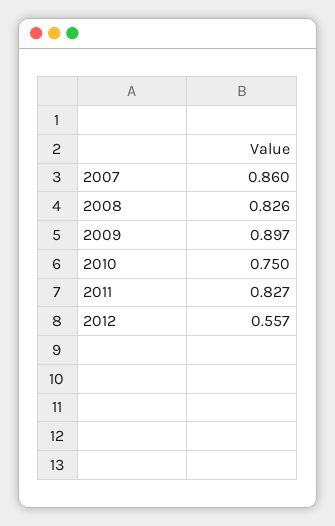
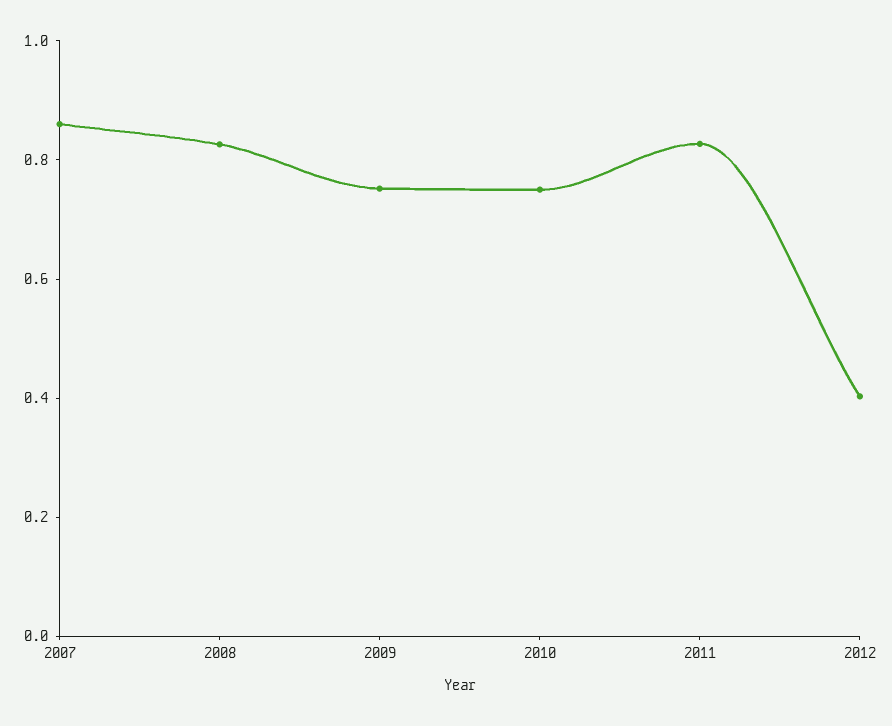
2009: 0.897 -> 0.75
2012: 0.557 -> 0.4

